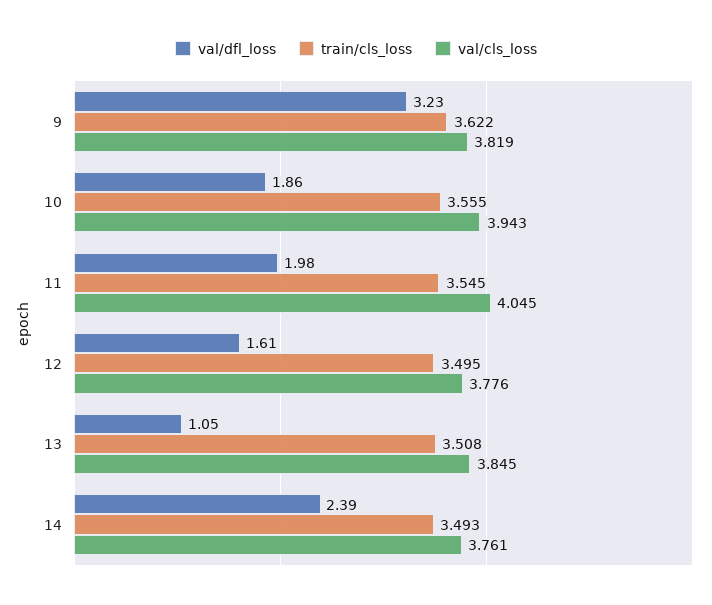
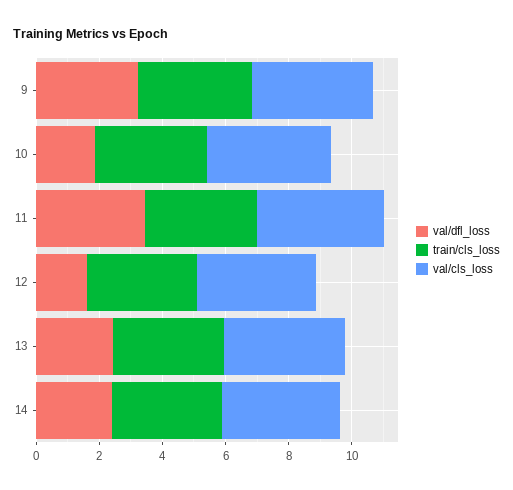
val/dfl_loss, 11: 1.98 -> 3.5
val/dfl_loss, 13: 1.05 -> 2.5

